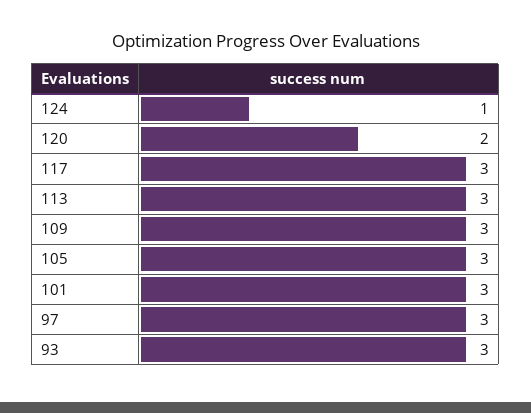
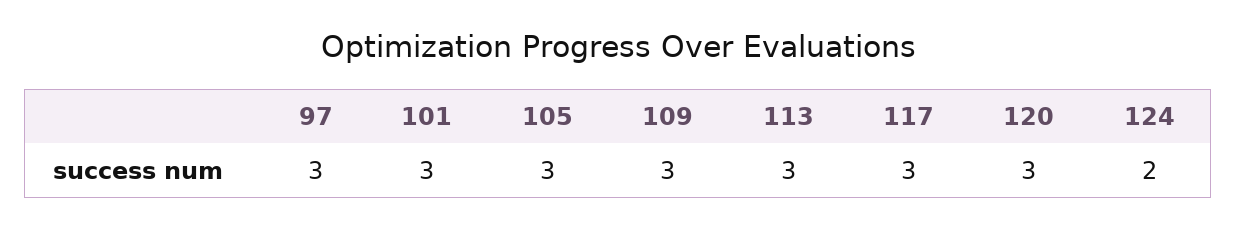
124: 1 -> 2
120: 2 -> 3
93: 3 -> none

